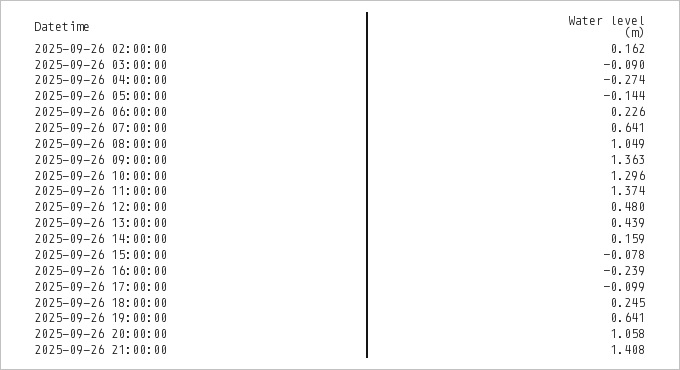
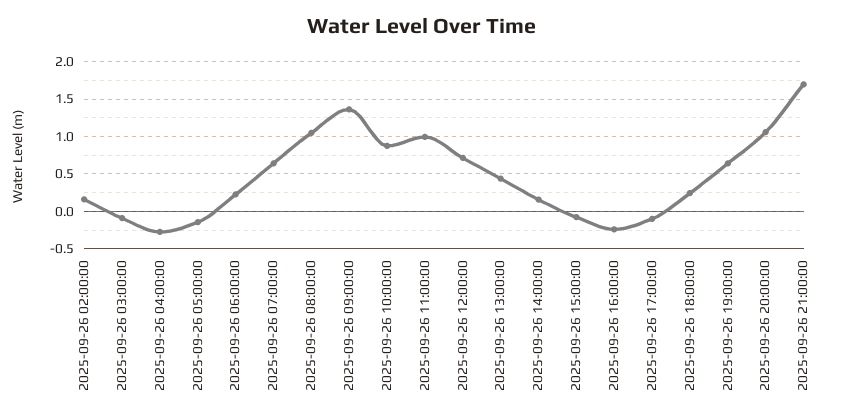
2025-09-26 10:00:00: 1.296 -> 0.9
2025-09-26 11:00:00: 1.374 -> 1
2025-09-26 12:00:00: 0.48 -> 0.7
2025-09-26 21:00:00: 1.408 -> 1.7

